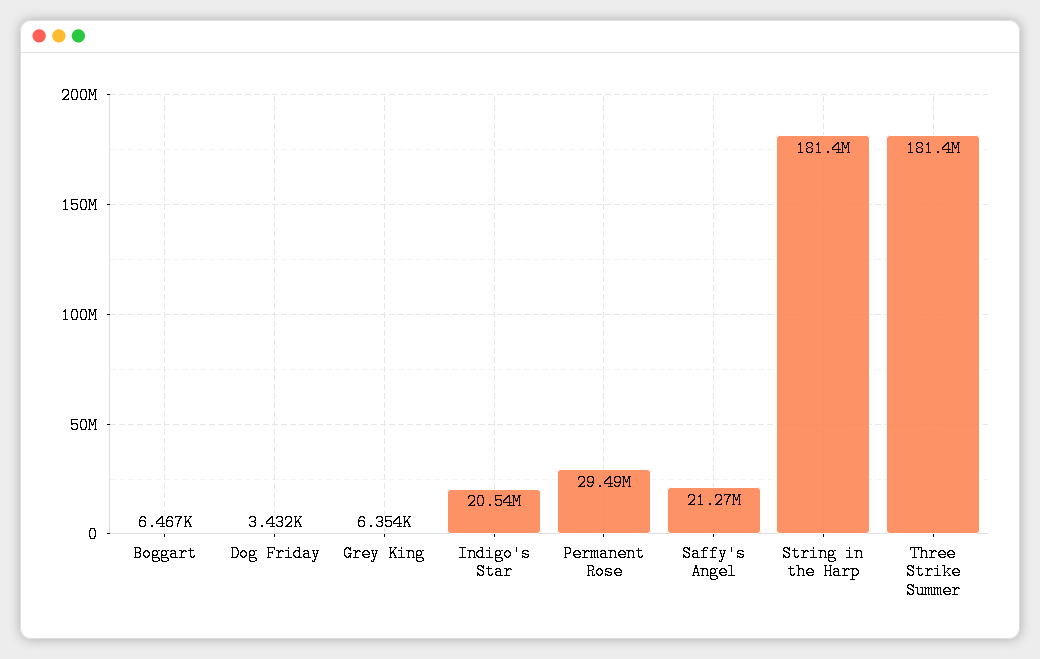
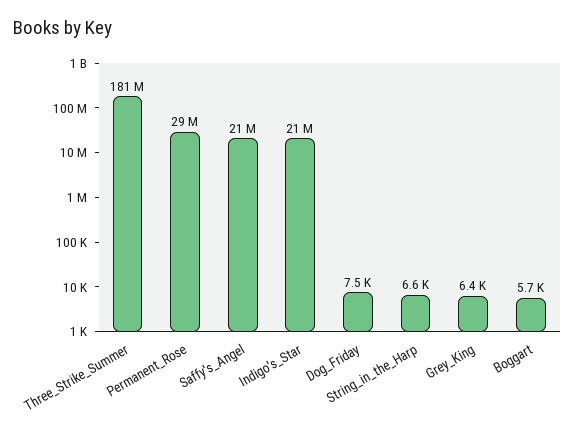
Boggart: 6467 -> 5700
Dog Friday: 3432 -> 7500
String in the Harp: 181400000 -> 6600

